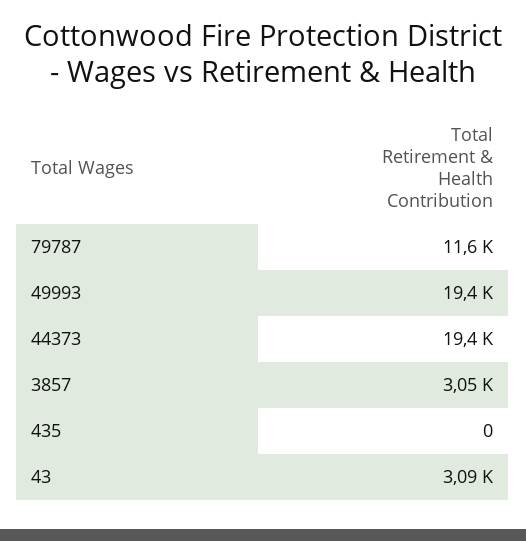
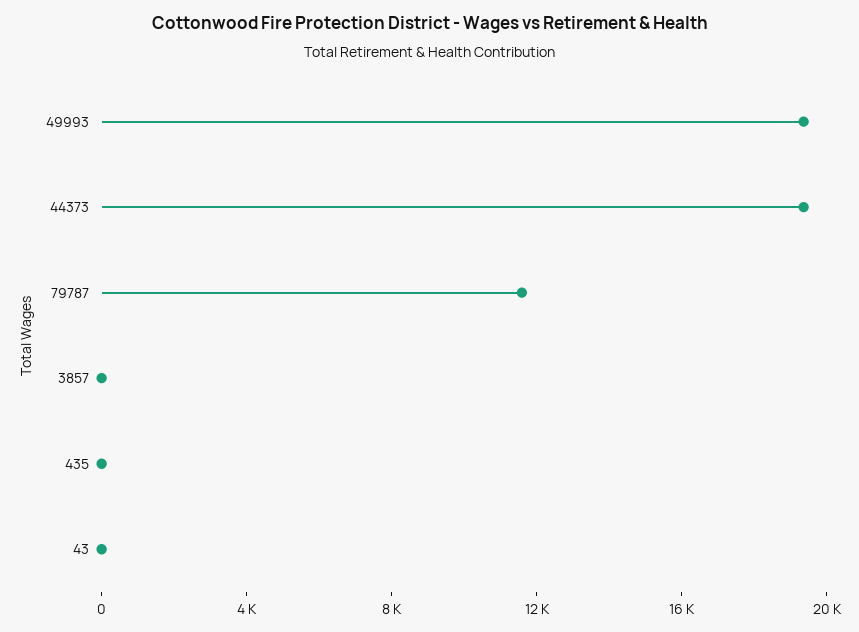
3857: 3050 -> 0
43: 3090 -> 0

